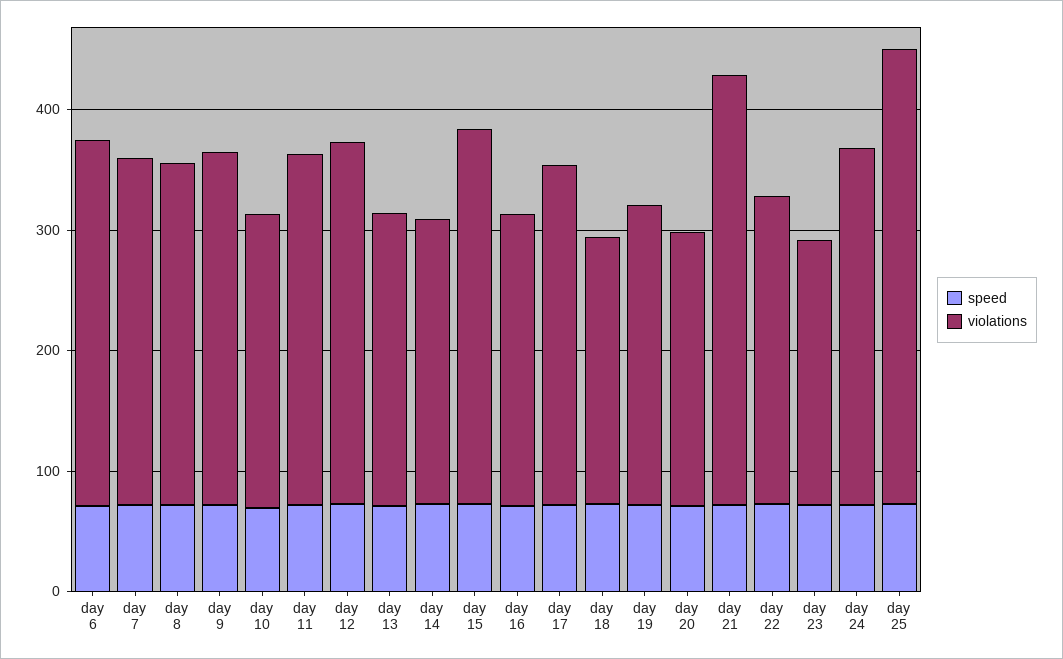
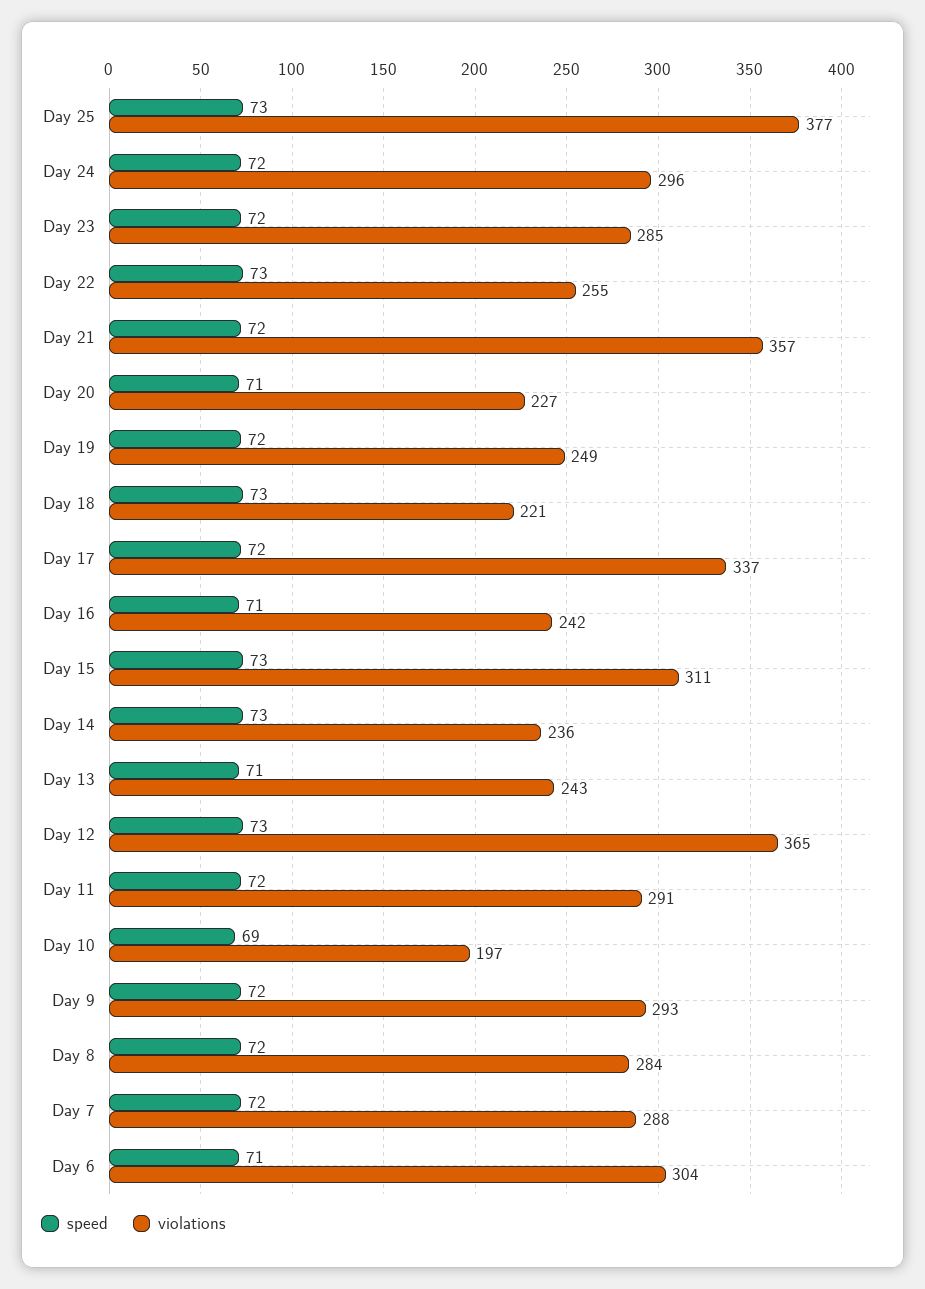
violations, day 10: 240 -> 197
violations, day 12: 300 -> 365
violations, day 17: 280 -> 337
violations, day 23: 220 -> 285

